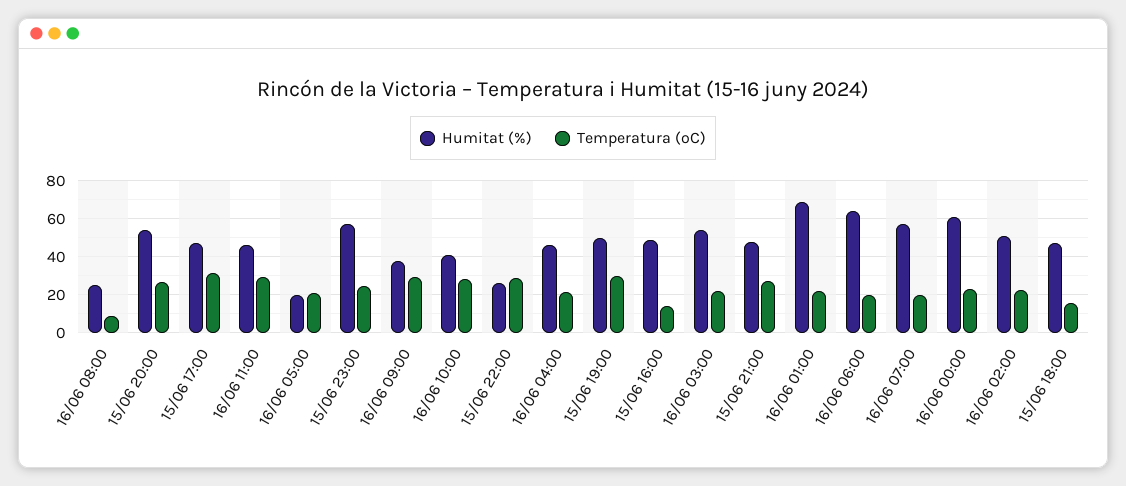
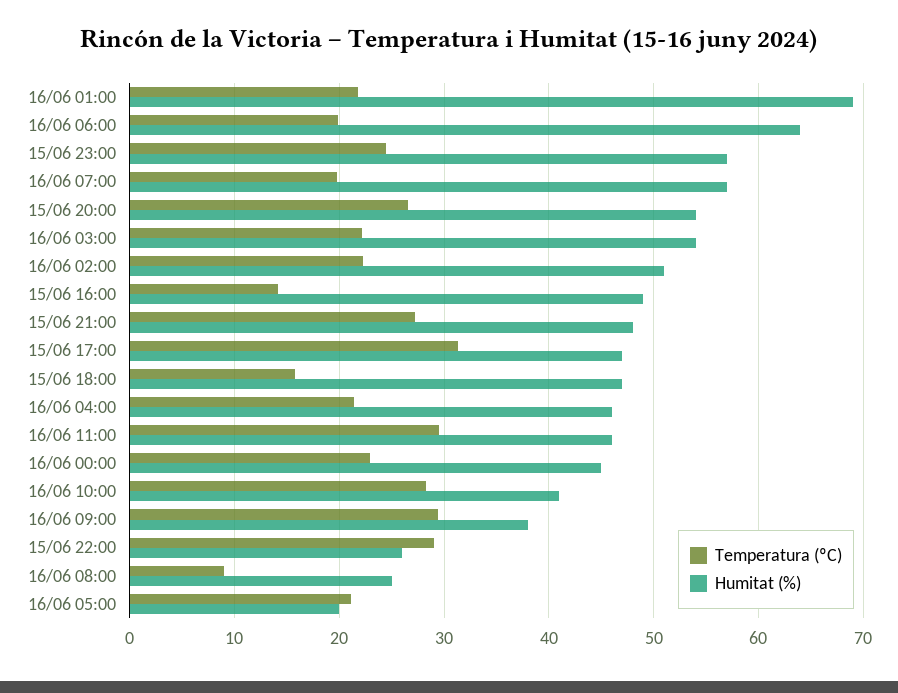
Humitat (%), 15/06 19:00: 50 -> none
Temperatura (ºC), 15/06 19:00: 30 -> none
Humitat (%), 16/06 00:00: 60 -> 45

